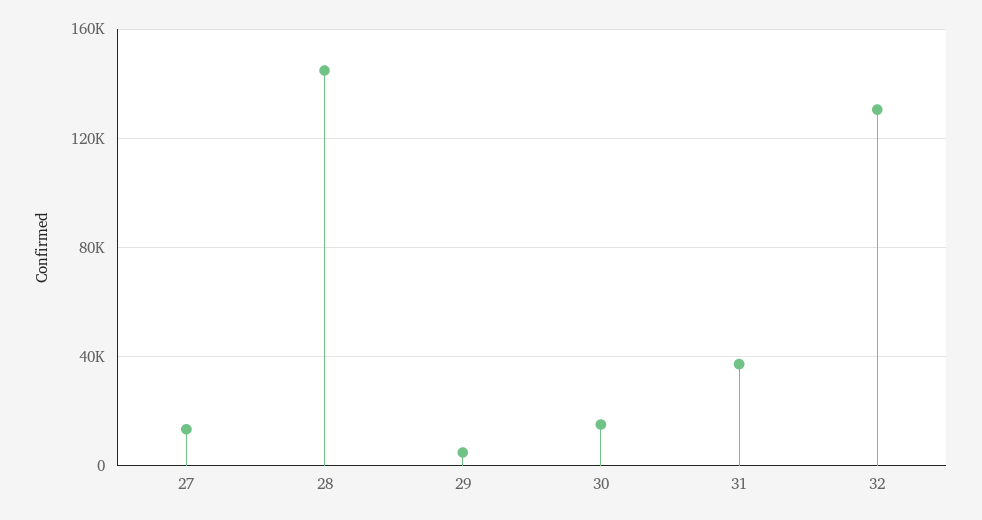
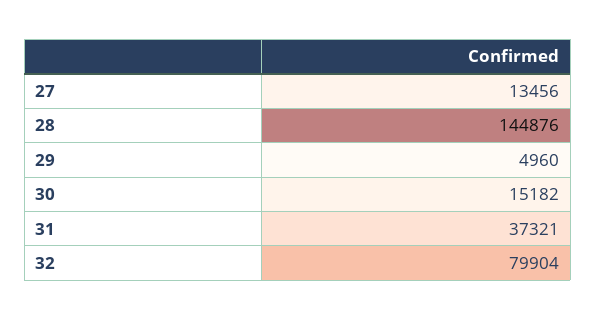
32: 130000 -> 79904

